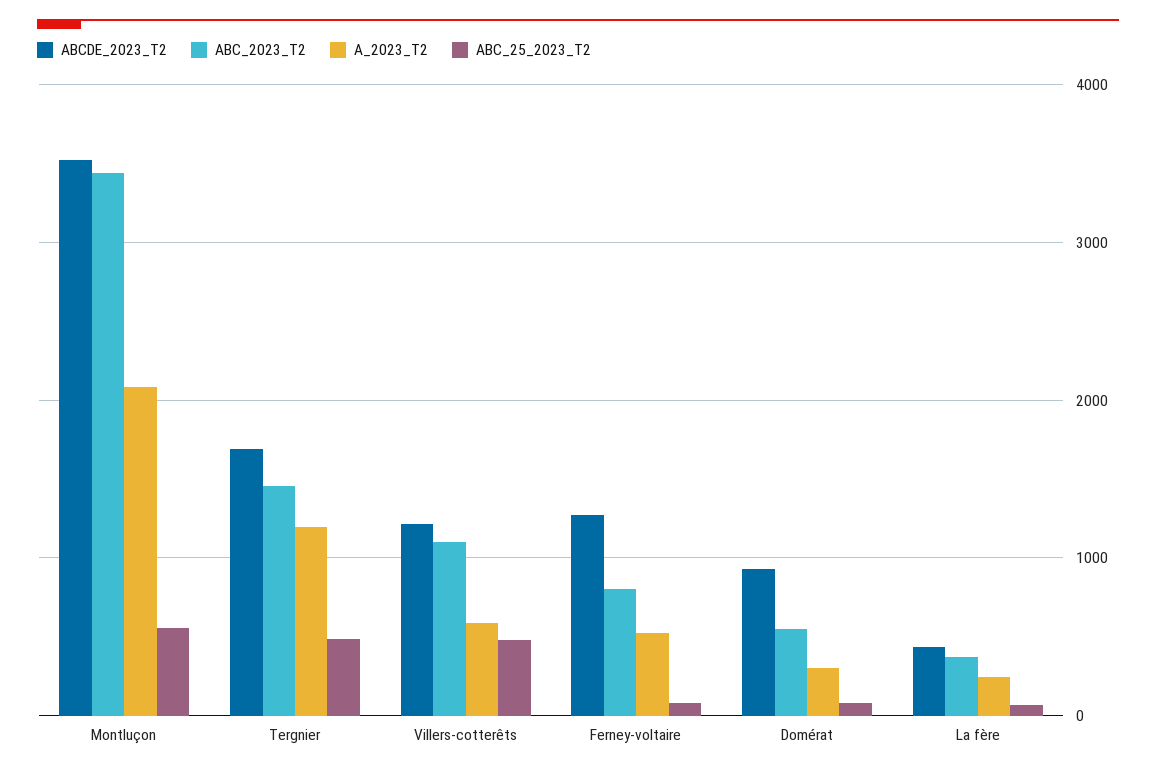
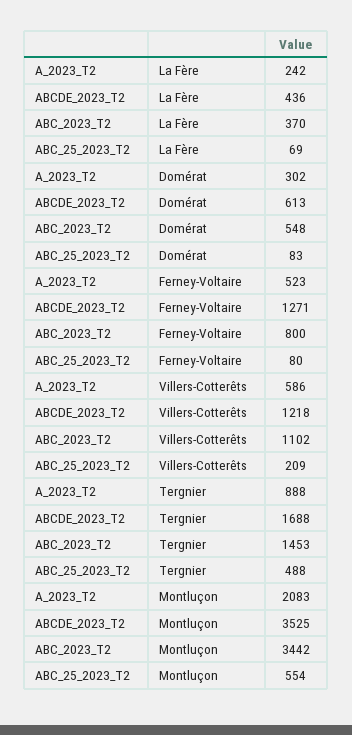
A_2023_T2, Tergnier: 1200 -> 888
ABC_25_2023_T2, Villers-cotterêts: 500 -> 209
ABCDE_2023_T2, Domérat: 900 -> 613

